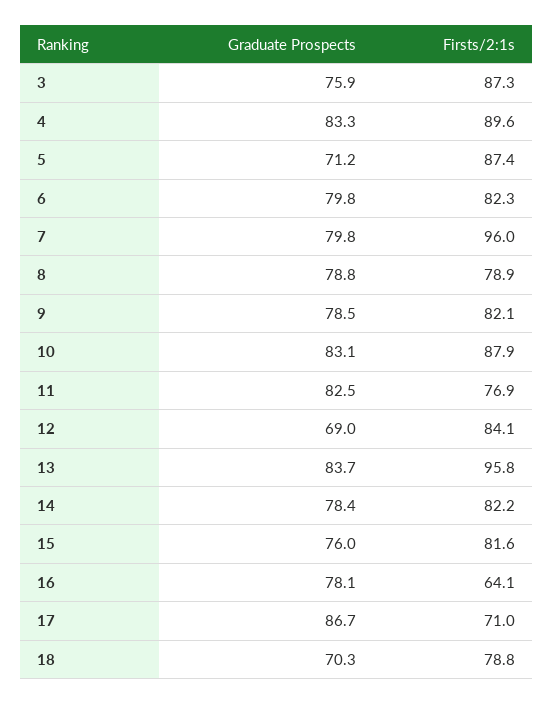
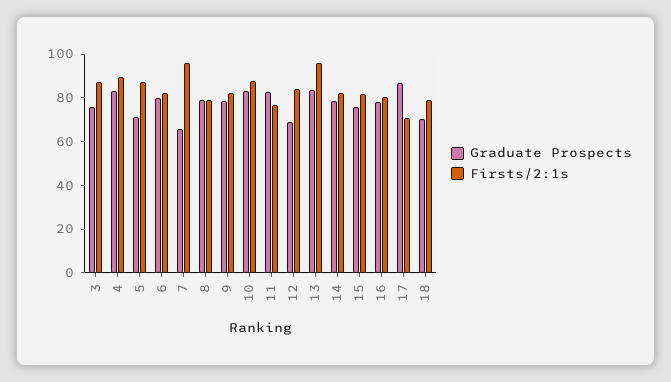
Graduate Prospects, 7: 79.8 -> 65
Firsts/2:1s, 16: 64.1 -> 80

